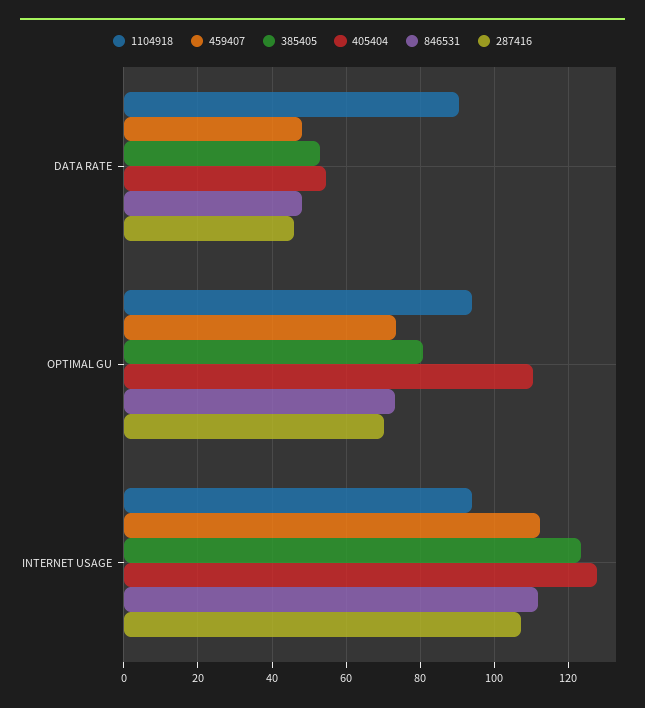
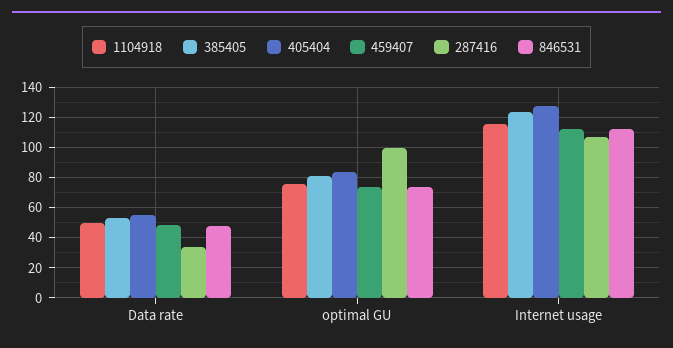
1104918, DATA RATE: 90 -> 50
287416, DATA RATE: 46 -> 35
1104918, OPTIMAL GU: 94 -> 75
405404, OPTIMAL GU: 110 -> 85
287416, OPTIMAL GU: 70 -> 100
1104918, INTERNET USAGE: 94 -> 115

